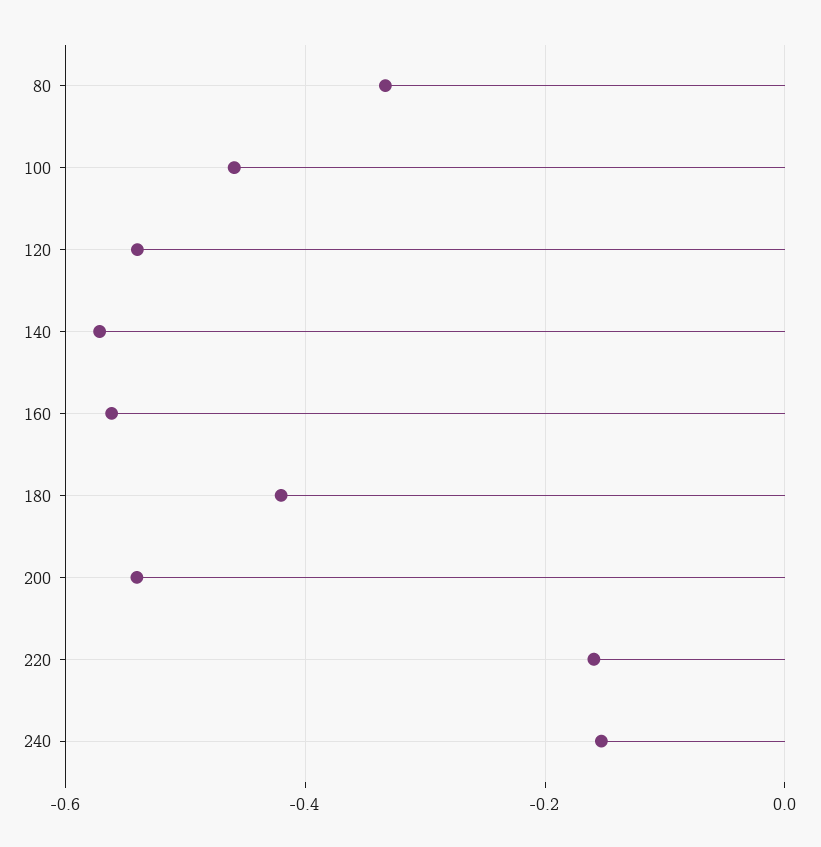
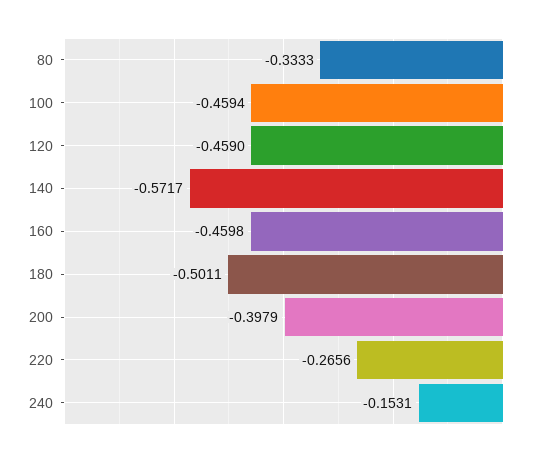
120: -0.54 -> -0.459
160: -0.56 -> -0.4598
180: -0.42 -> -0.5011
200: -0.54 -> -0.3979
220: -0.16 -> -0.2656

